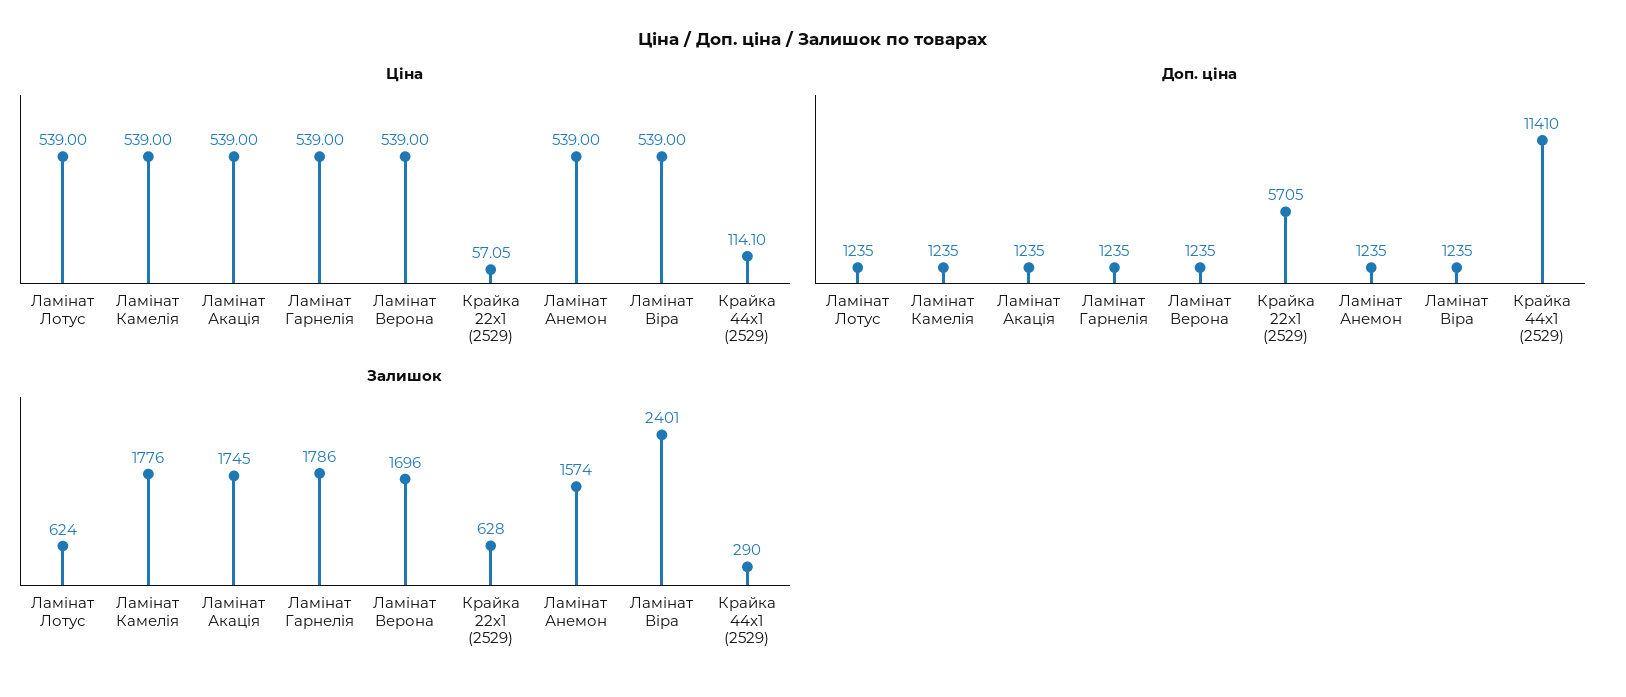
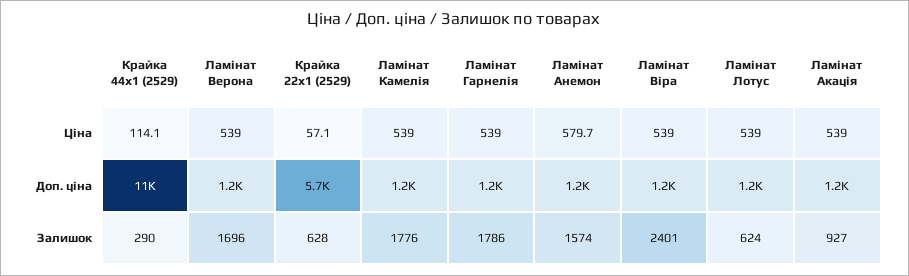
Ціна, Ламінат Анемон: 539 -> 579.7
Залишок, Ламінат Акація: 1745 -> 927

